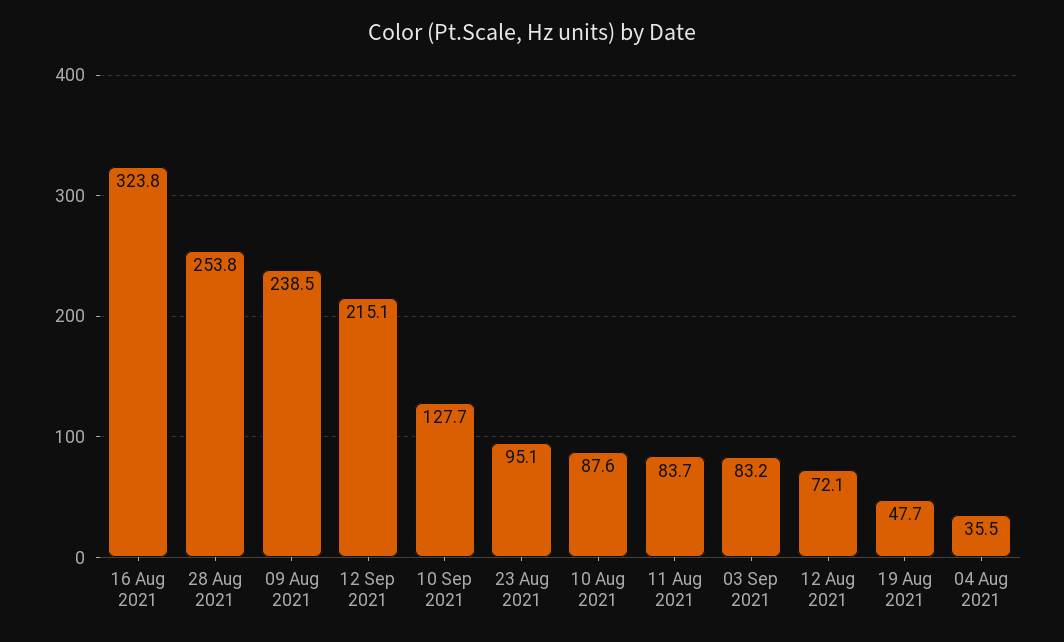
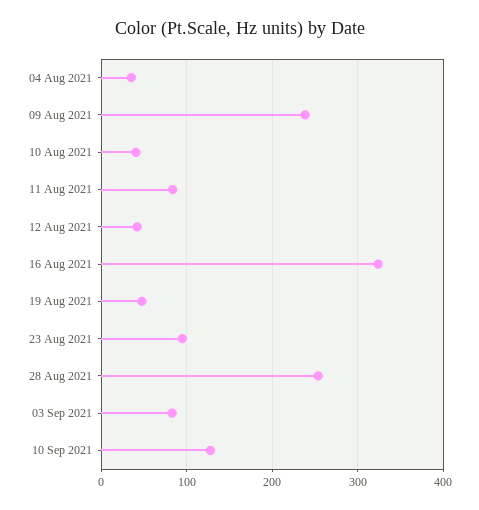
12 Sep 2021: 215.1 -> none
10 Aug 2021: 87.6 -> 40
12 Aug 2021: 72.1 -> 40

